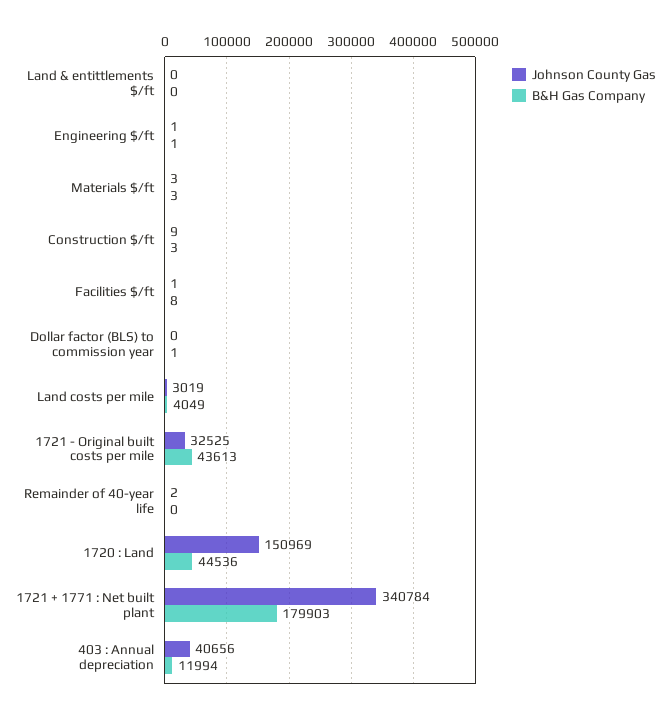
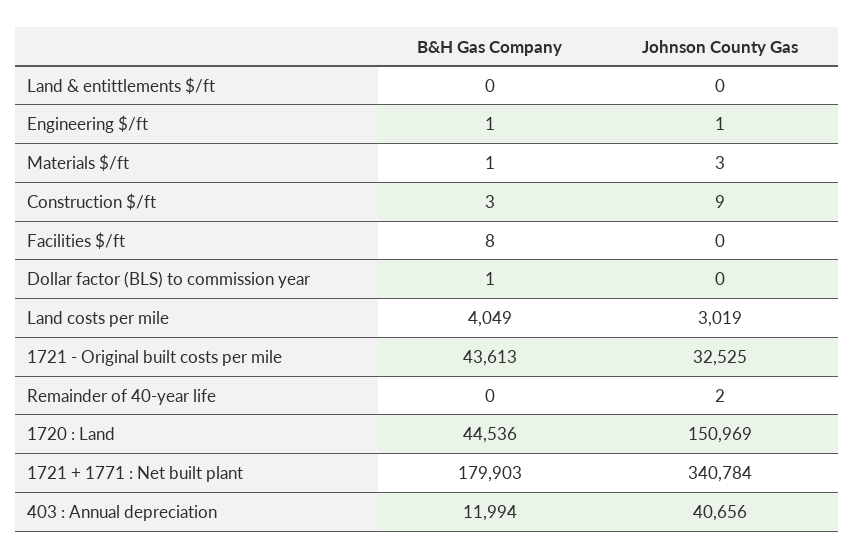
B&H Gas Company, Materials $/ft: 3 -> 1
Johnson County Gas, Facilities $/ft: 1 -> 0

